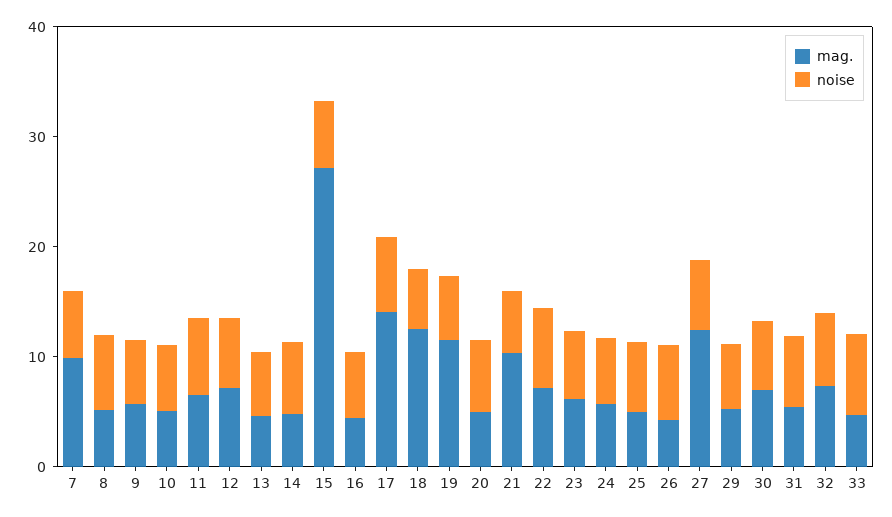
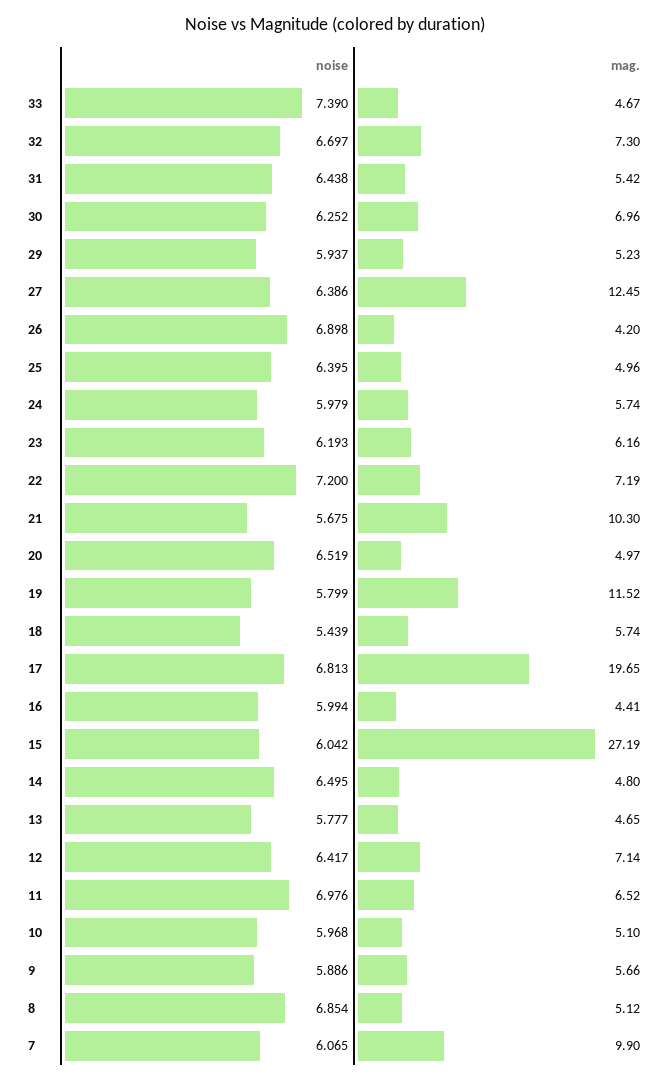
mag., 17: 14 -> 19.65
mag., 18: 12 -> 5.74

